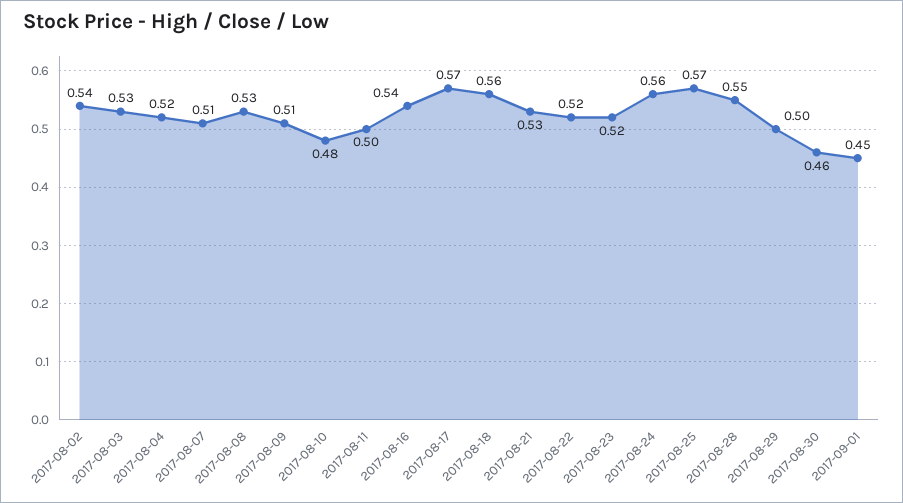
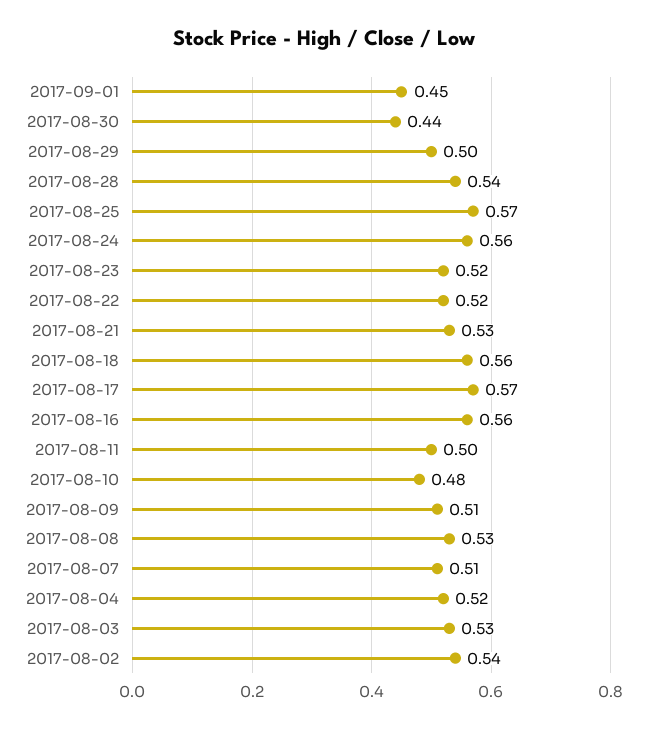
2017-08-16: 0.54 -> 0.56
2017-08-28: 0.55 -> 0.54
2017-08-30: 0.46 -> 0.44

